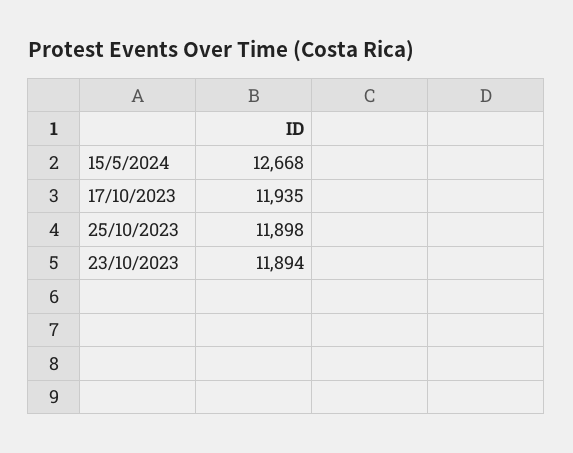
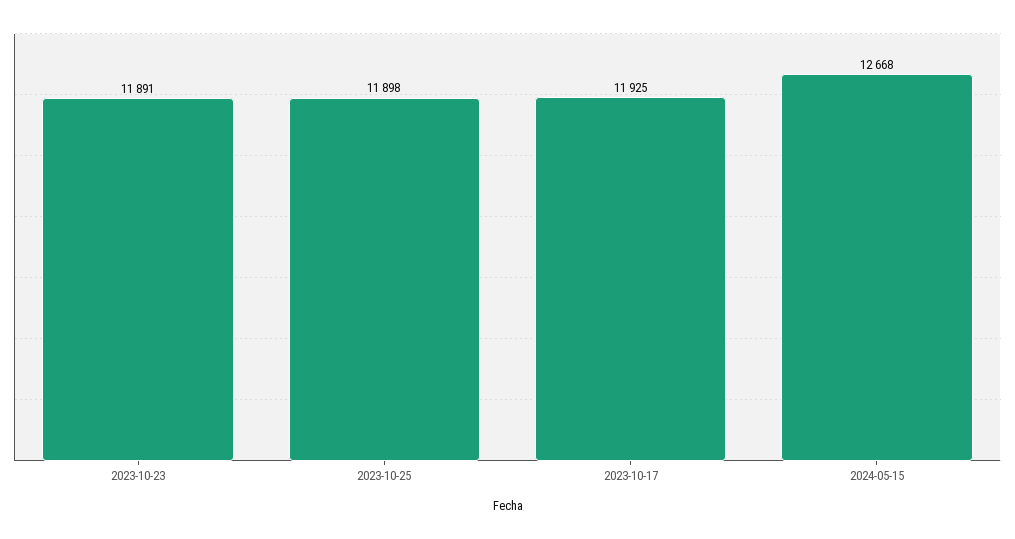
17/10/2023: 11935 -> 11925
23/10/2023: 11894 -> 11891

